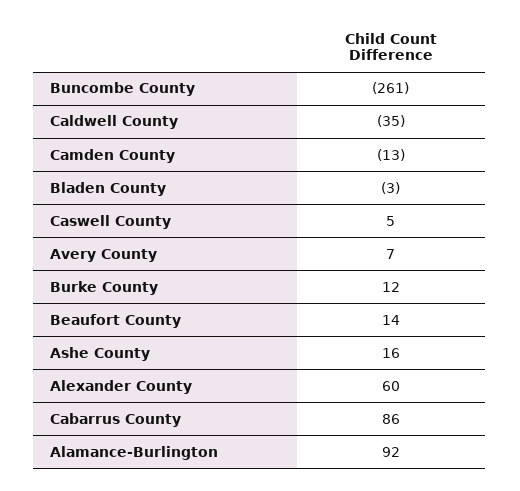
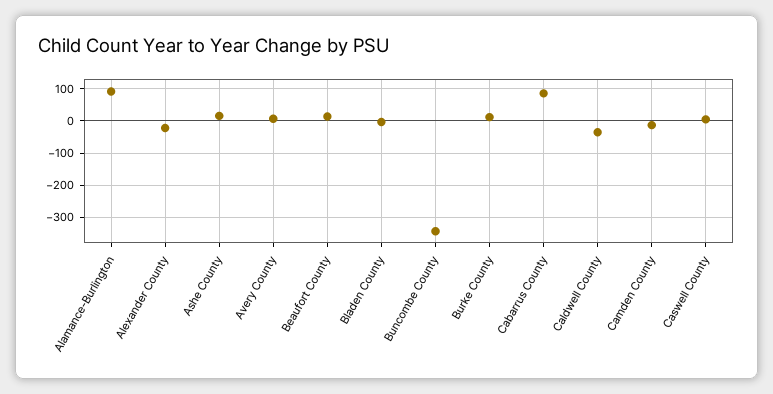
Buncombe County: -261 -> -340
Alexander County: 60 -> -20

